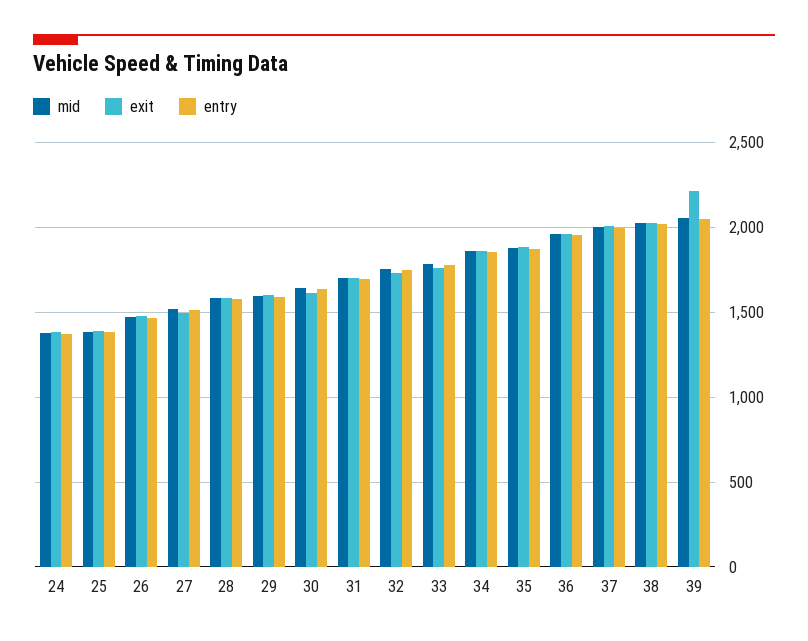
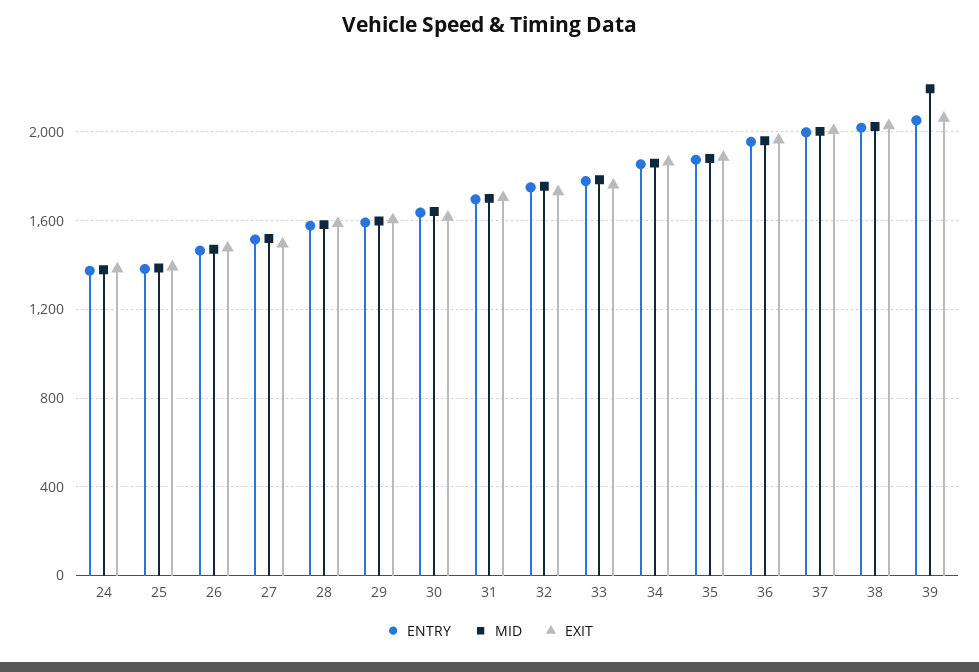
mid, 39: 2050 -> 2200
exit, 39: 2200 -> 2050

